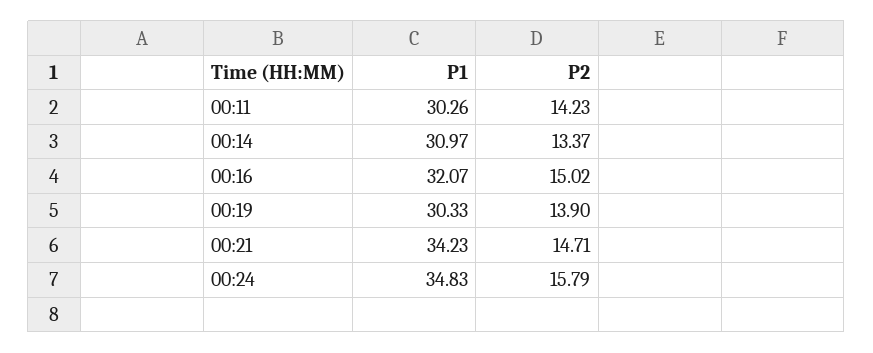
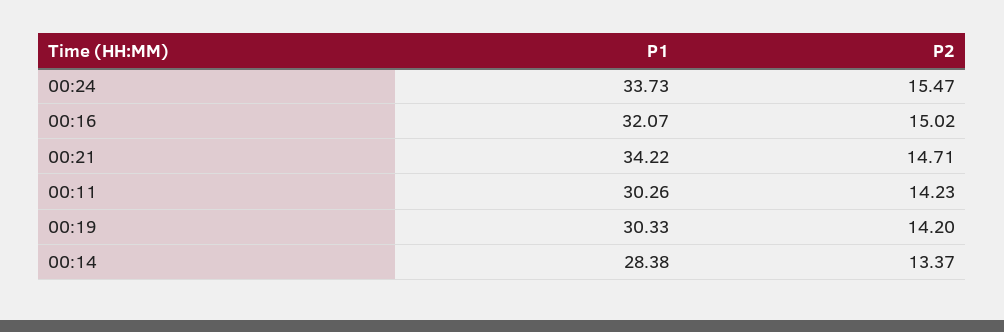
P1, 00:14: 30.97 -> 28.38
P2, 00:19: 13.9 -> 14.2
P1, 00:21: 34.23 -> 34.22
P1, 00:24: 34.83 -> 33.73
P2, 00:24: 15.79 -> 15.47

